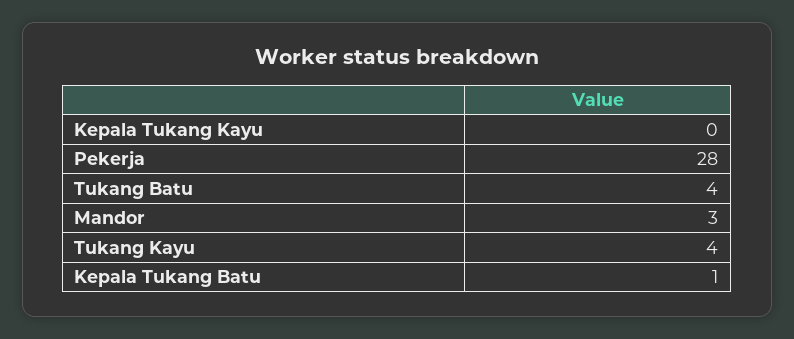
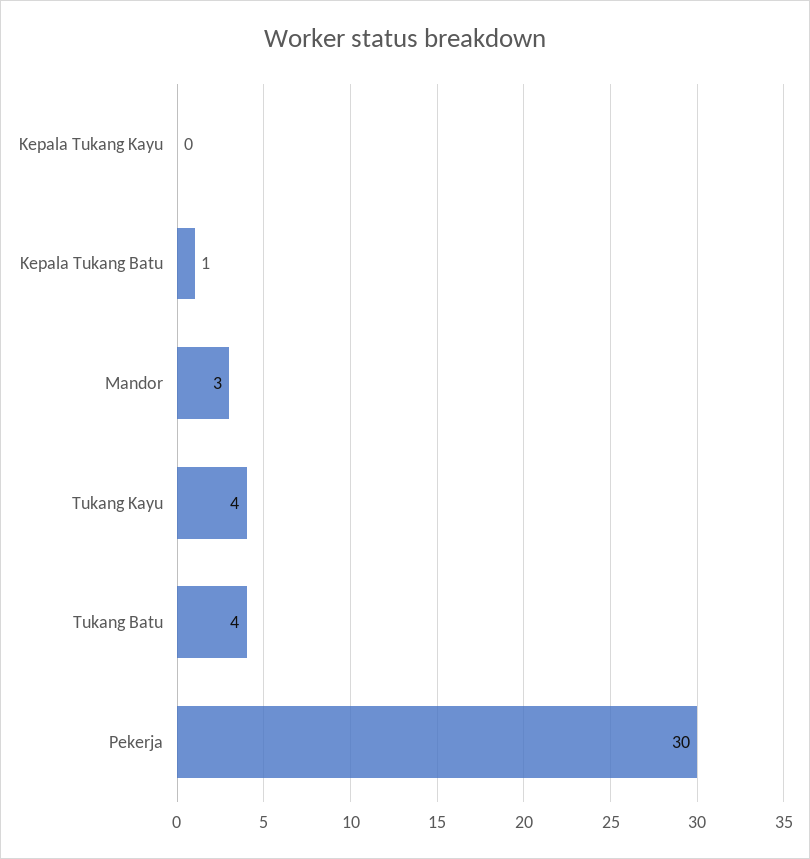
Pekerja: 28 -> 30

